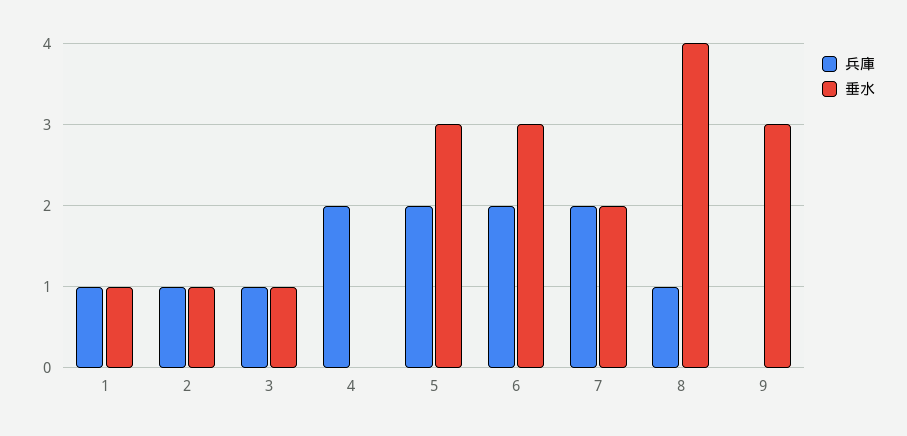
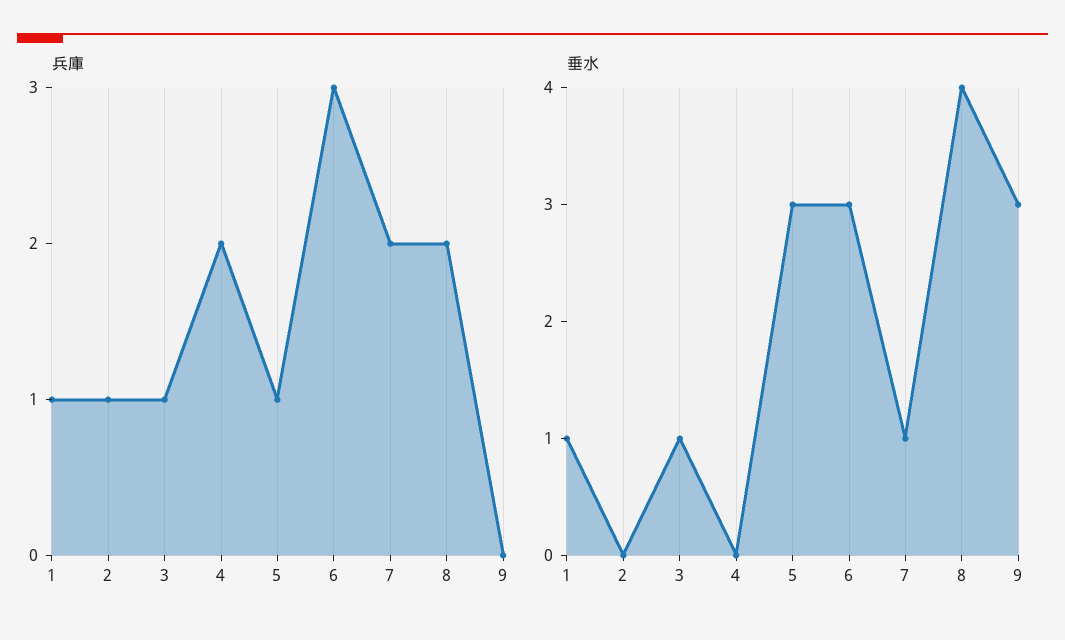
垂水, 2: 1 -> 0
兵庫, 5: 2 -> 1
兵庫, 6: 2 -> 3
垂水, 7: 2 -> 1
兵庫, 8: 1 -> 2

